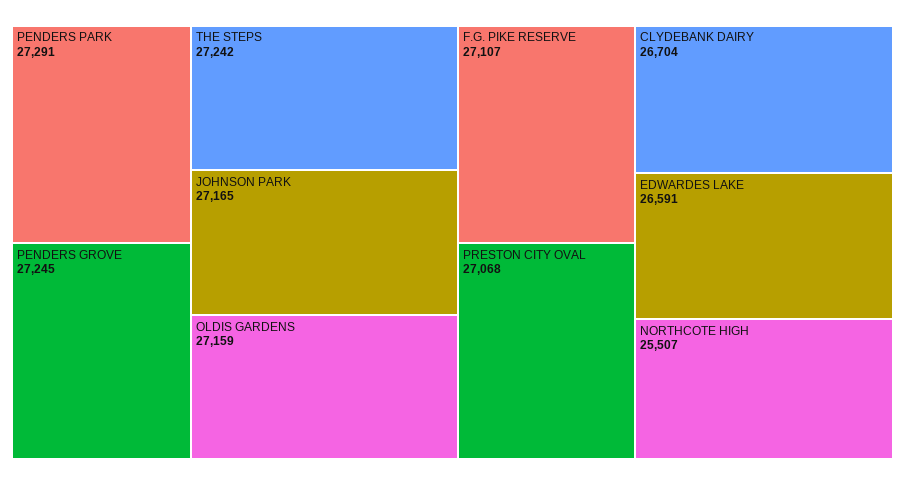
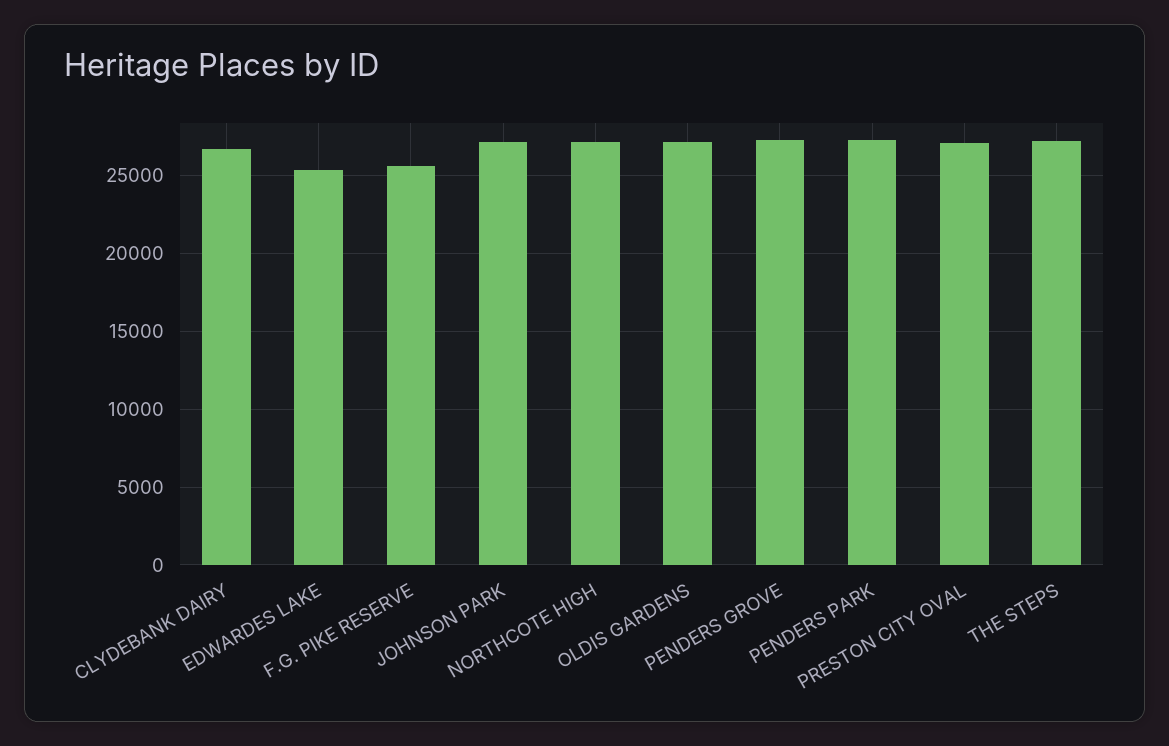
F.G. PIKE RESERVE: 27107 -> 25500
EDWARDES LAKE: 26591 -> 25500
NORTHCOTE HIGH: 25507 -> 27000

